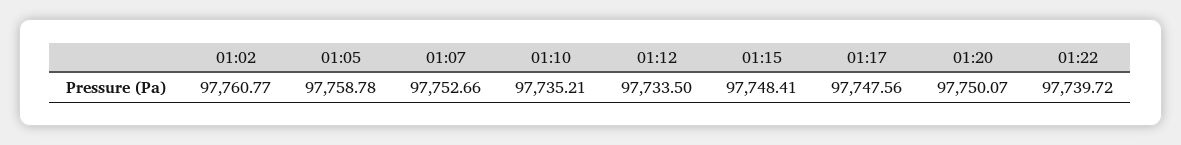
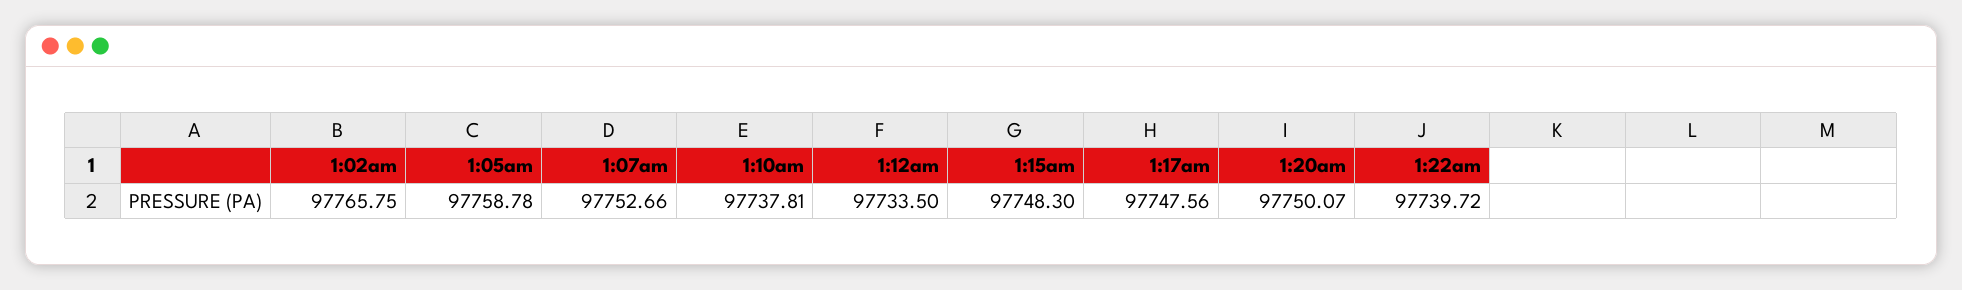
01:02: 97760.77 -> 97765.75
01:10: 97735.21 -> 97737.81
01:15: 97748.41 -> 97748.3

